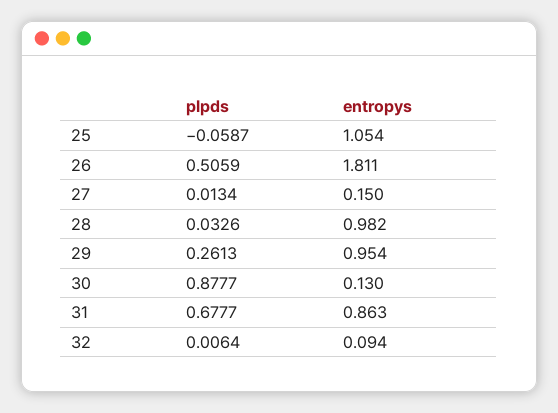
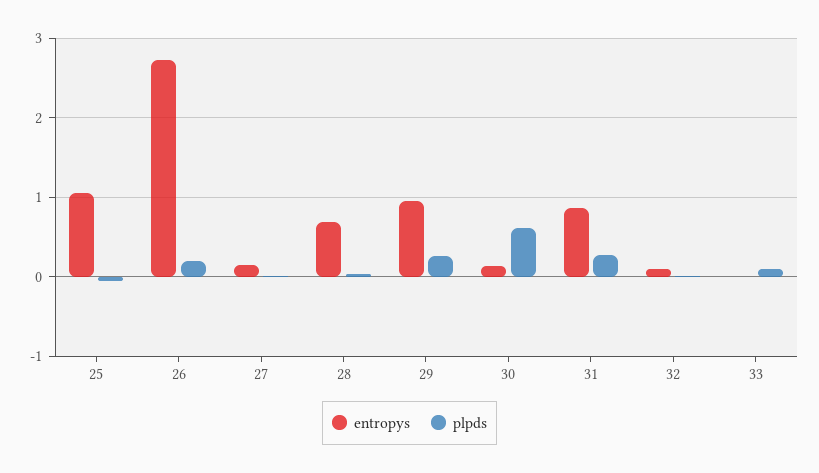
plpds, 26: 0.5059 -> 0.2
entropys, 26: 1.811 -> 2.7
entropys, 28: 0.982 -> 0.7
plpds, 30: 0.8777 -> 0.6
plpds, 31: 0.6777 -> 0.3
entropys, 33: none -> 0
plpds, 33: none -> 0.1

